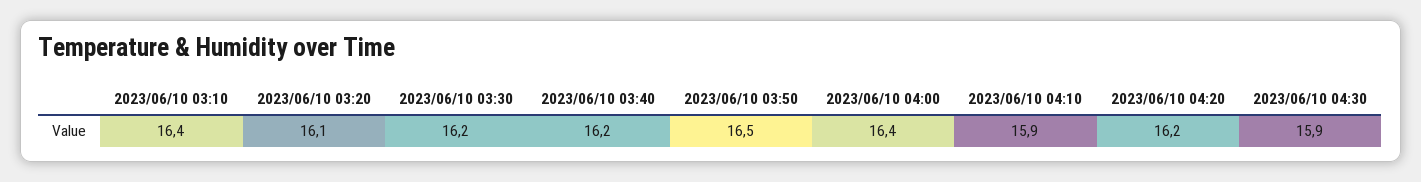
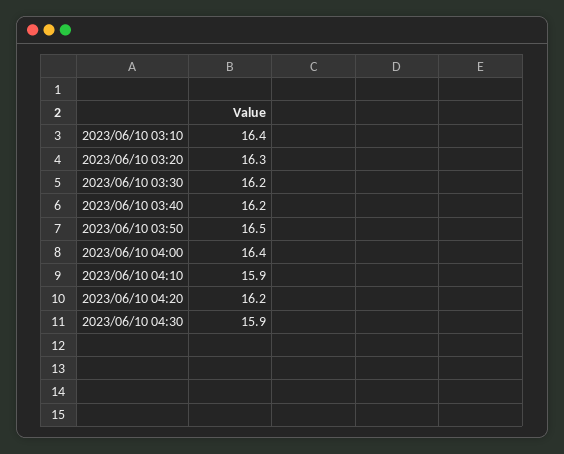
2023/06/10 03:20: 16.1 -> 16.3

